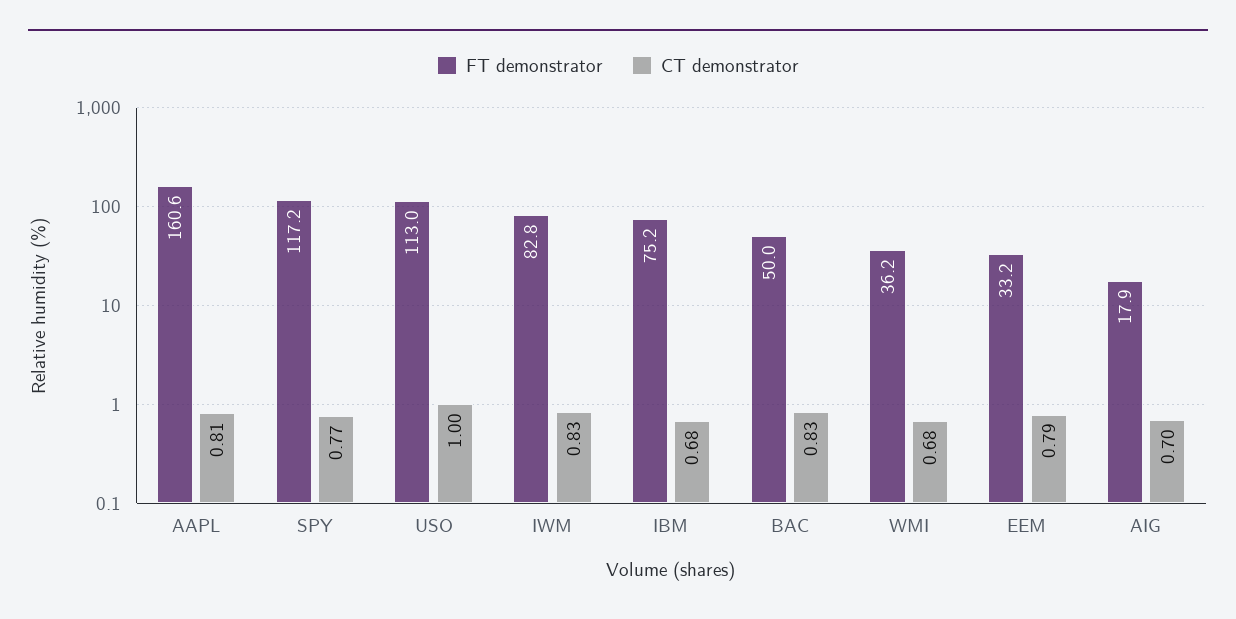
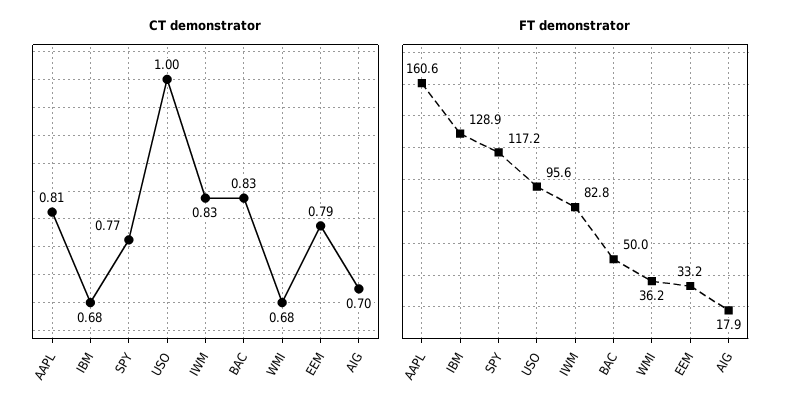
FT demonstrator, USO: 113 -> 95.6
FT demonstrator, IBM: 75.2 -> 128.9

